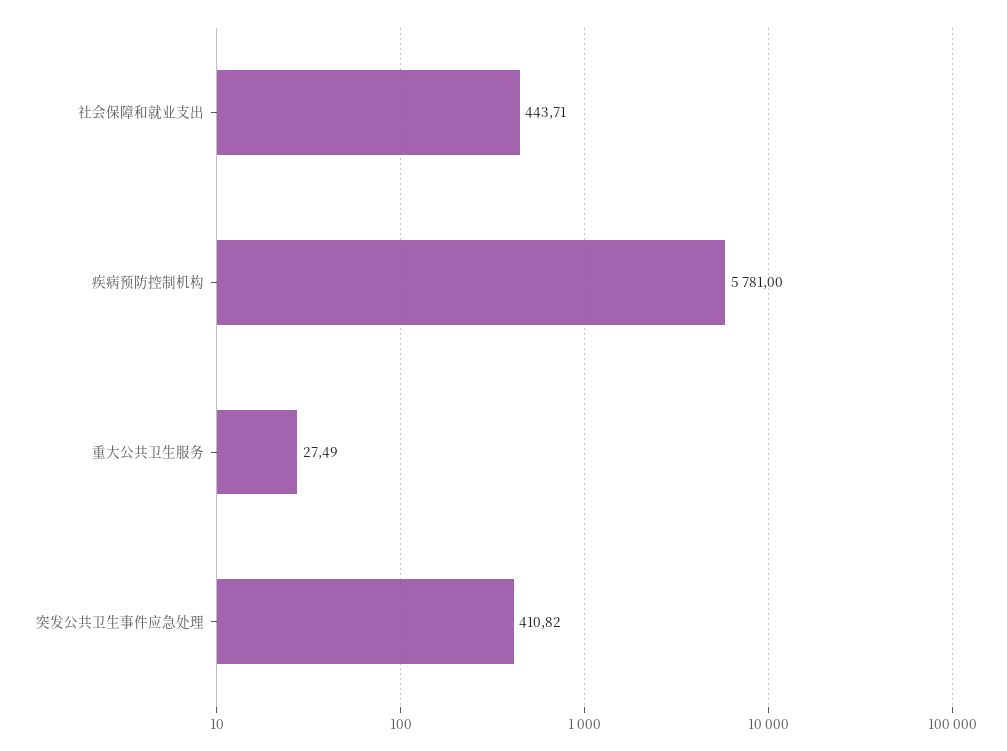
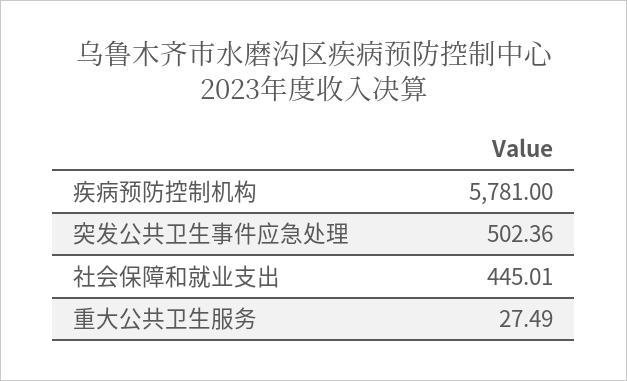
社会保障和就业支出: 443.71 -> 445.01
突发公共卫生事件应急处理: 410.82 -> 502.36

